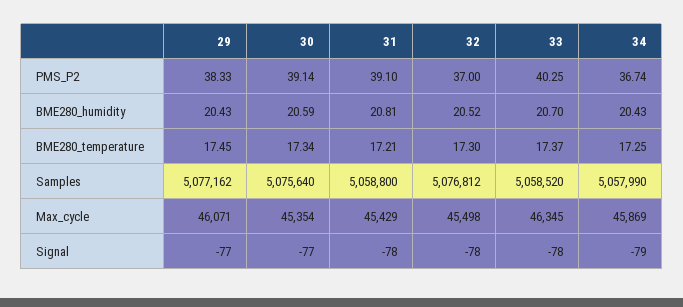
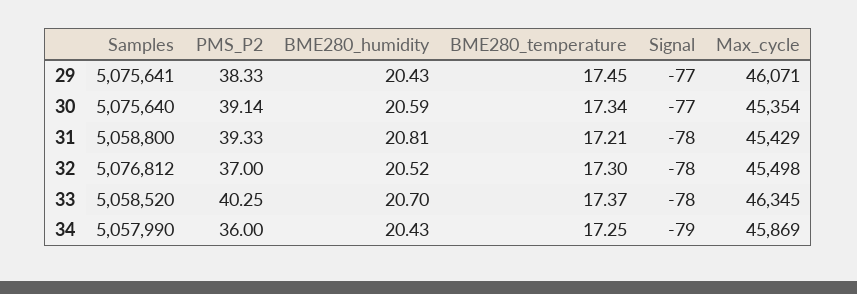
31, PMS_P2: 39.1 -> 39.33
34, PMS_P2: 36.74 -> 36
29, Samples: 5077162 -> 5075641

